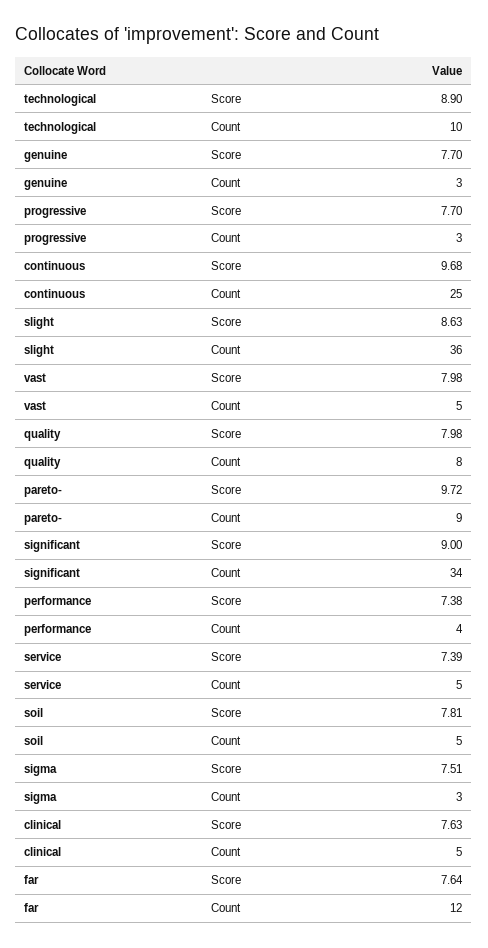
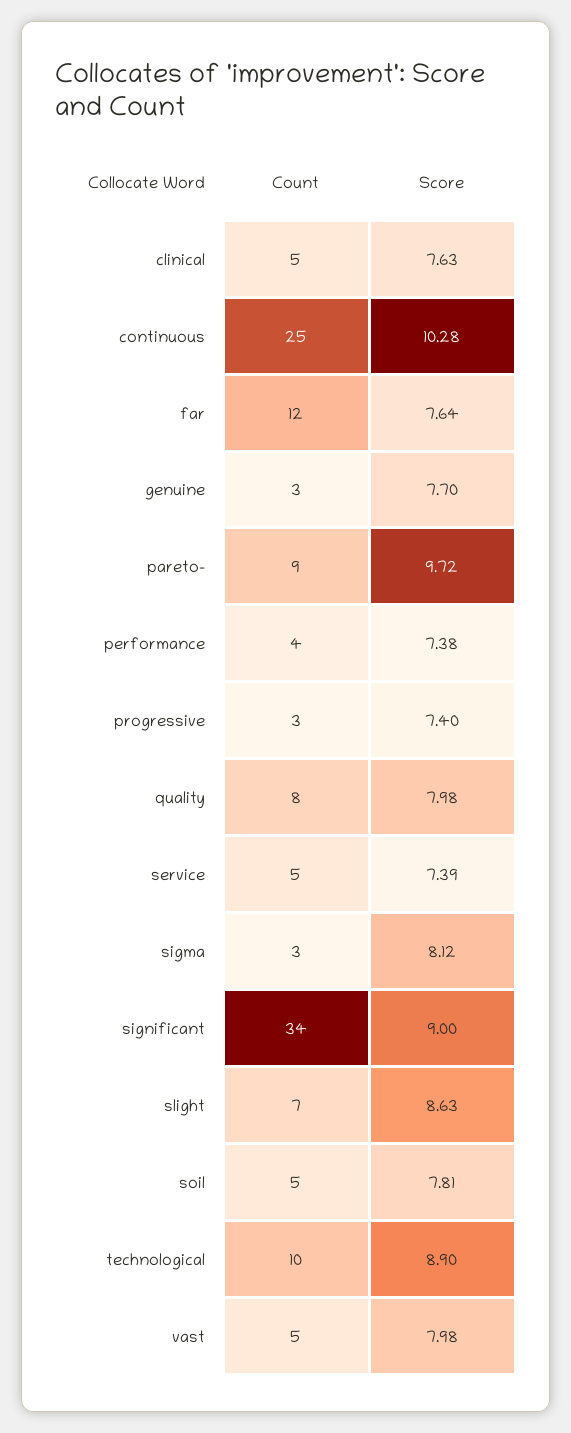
progressive, Score: 7.7 -> 7.4
continuous, Score: 9.68 -> 10.28
slight, Count: 36 -> 7
sigma, Score: 7.51 -> 8.12

